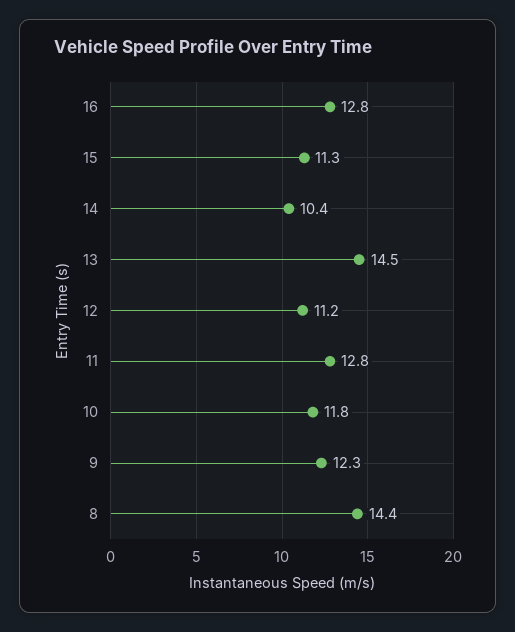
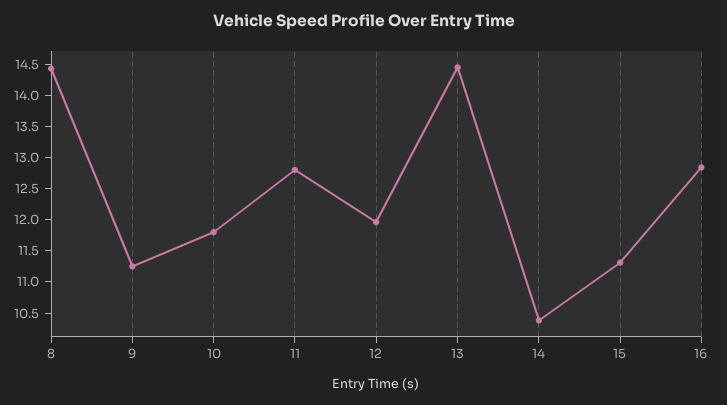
12: 11.2 -> 12
9: 12.3 -> 11.25

